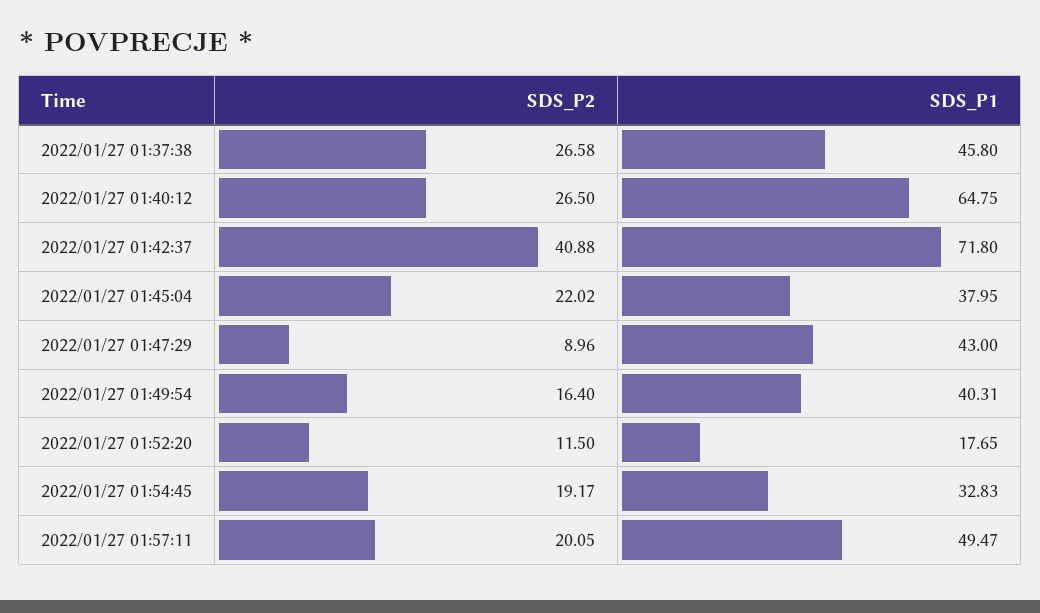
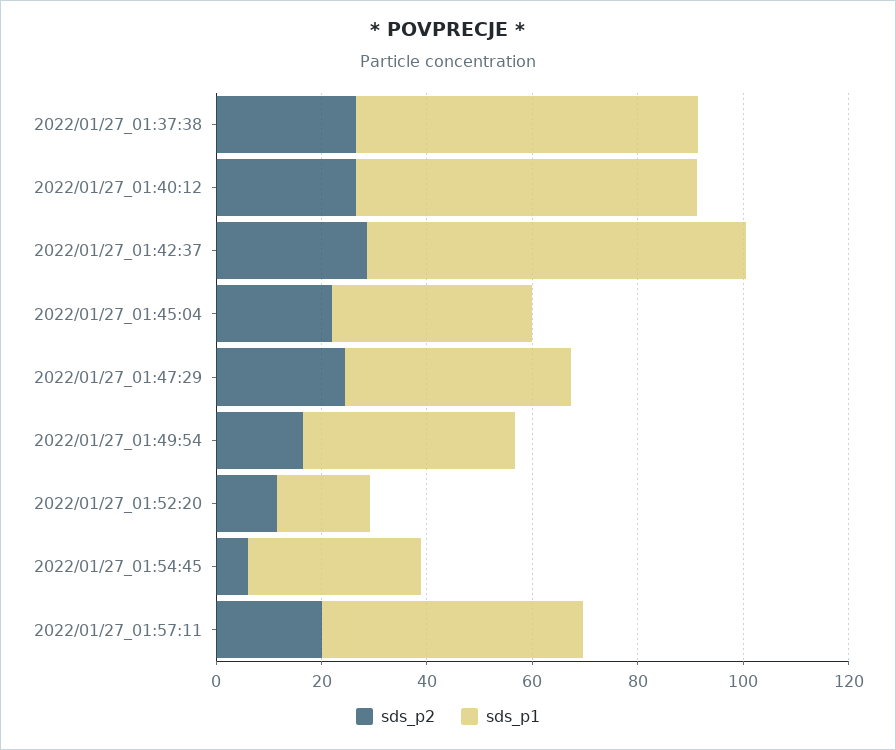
SDS_P1, 2022/01/27 01:37:38: 45.8 -> 65
SDS_P2, 2022/01/27 01:42:37: 40.88 -> 30
SDS_P2, 2022/01/27 01:47:29: 8.96 -> 25
SDS_P2, 2022/01/27 01:54:45: 19.17 -> 5

